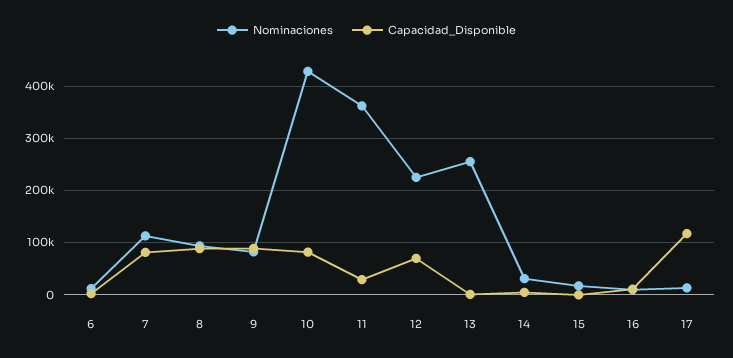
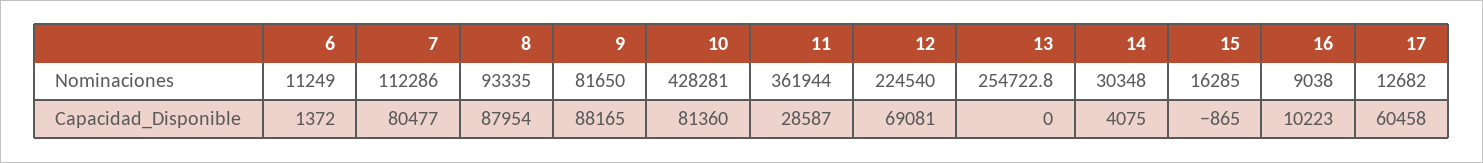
Capacidad_Disponible, 17: 120000 -> 60458

